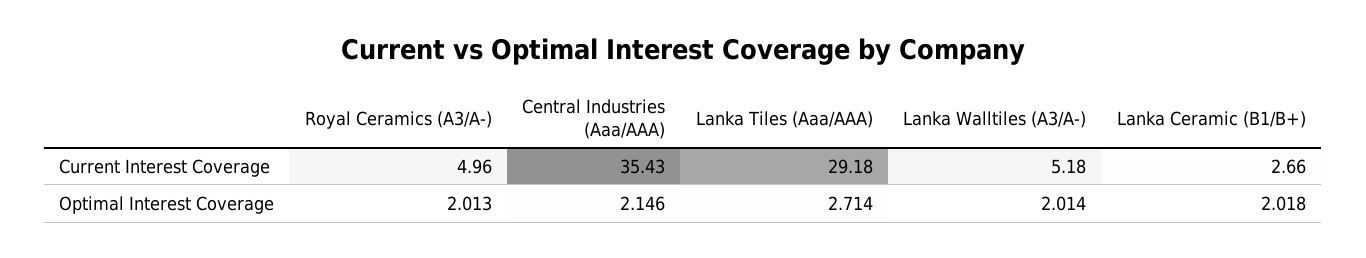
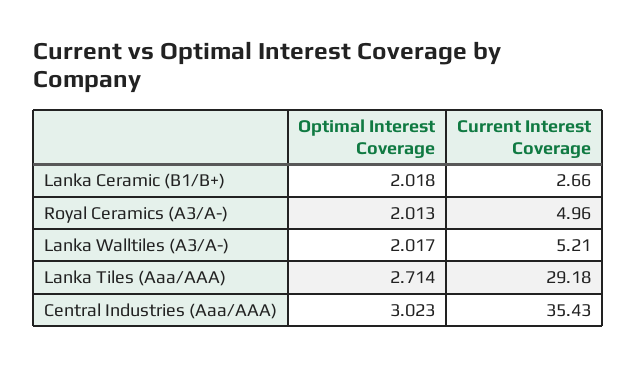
Lanka Walltiles (A3/A-), Current Interest Coverage: 5.18 -> 5.21
Central Industries (Aaa/AAA), Optimal Interest Coverage: 2.146 -> 3.023
Lanka Walltiles (A3/A-), Optimal Interest Coverage: 2.014 -> 2.017

